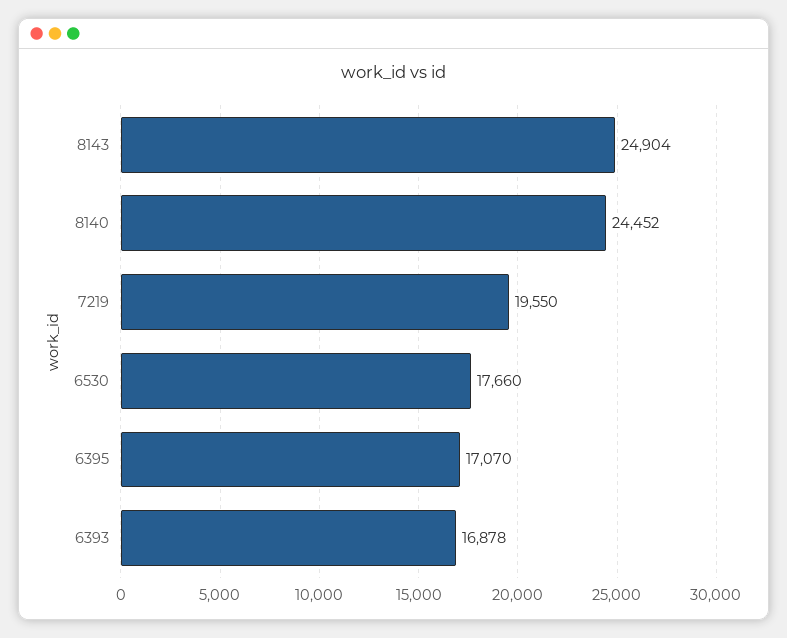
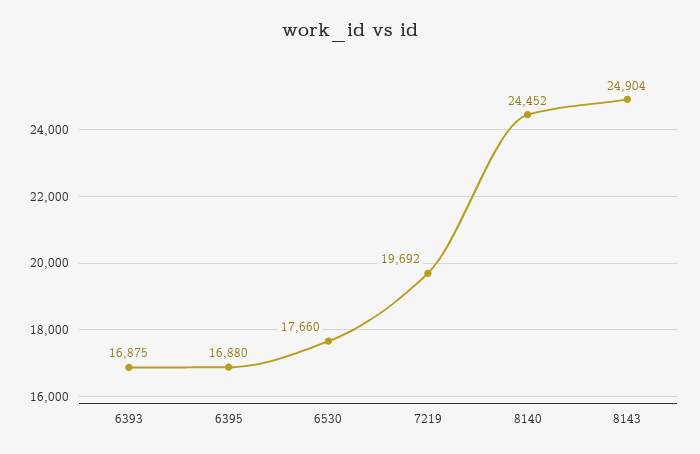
7219: 19550 -> 19692
6395: 17070 -> 16880
6393: 16878 -> 16875

